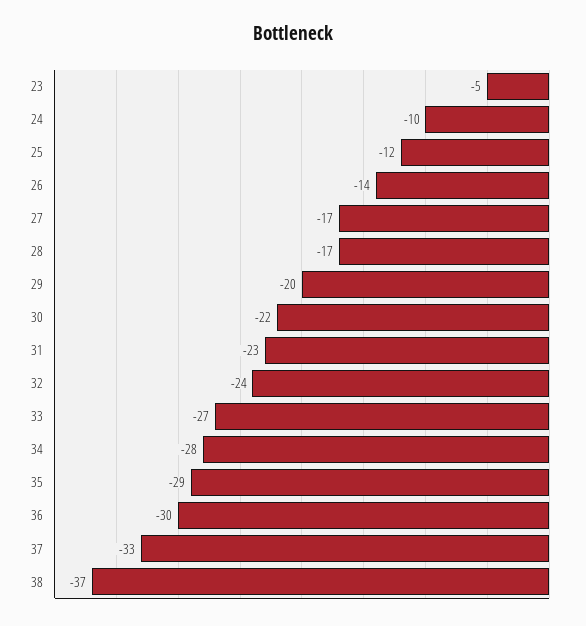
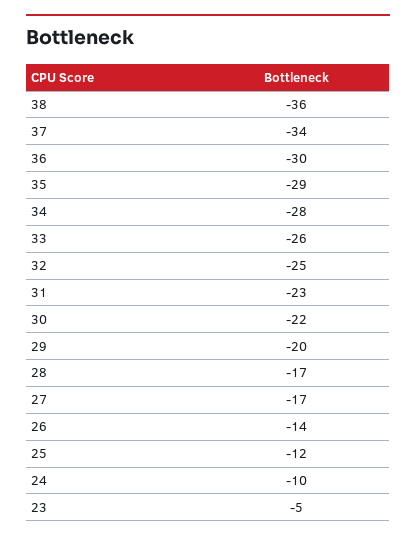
32: -24 -> -25
33: -27 -> -26
37: -33 -> -34
38: -37 -> -36

